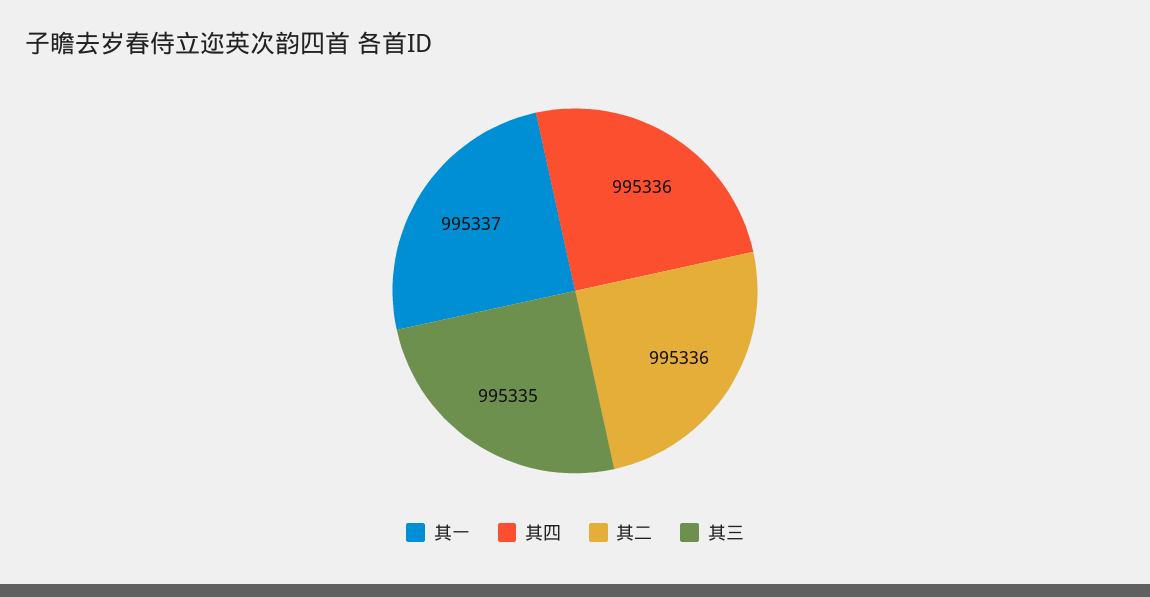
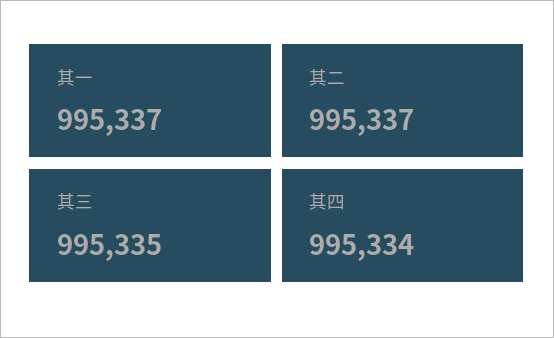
其四: 995336 -> 995334
其二: 995336 -> 995337

